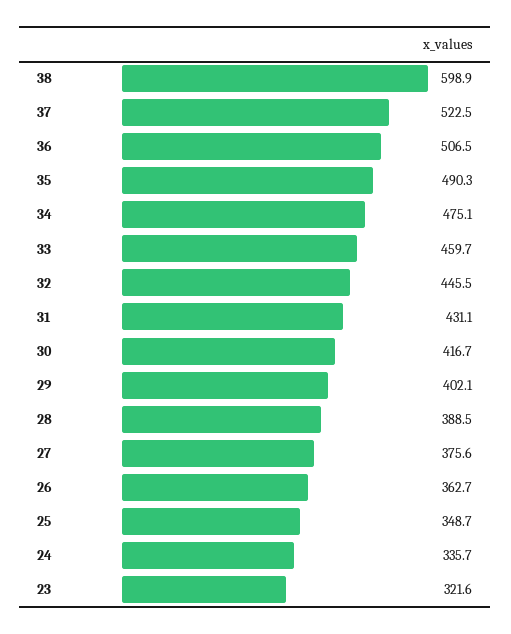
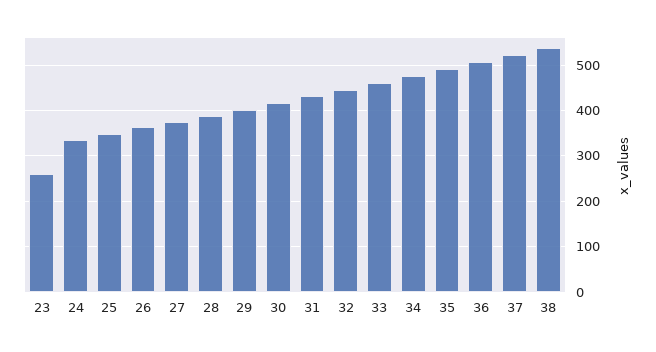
38: 598.9 -> 540
23: 321.6 -> 260

